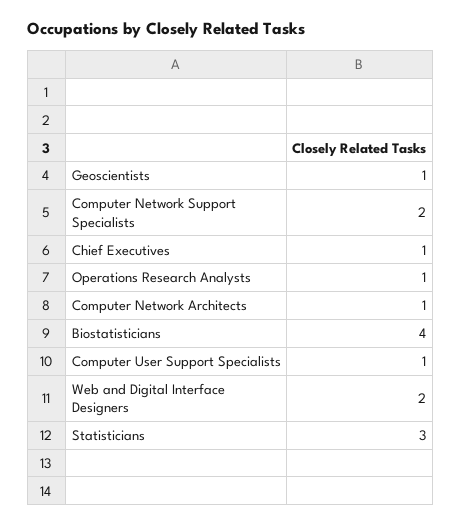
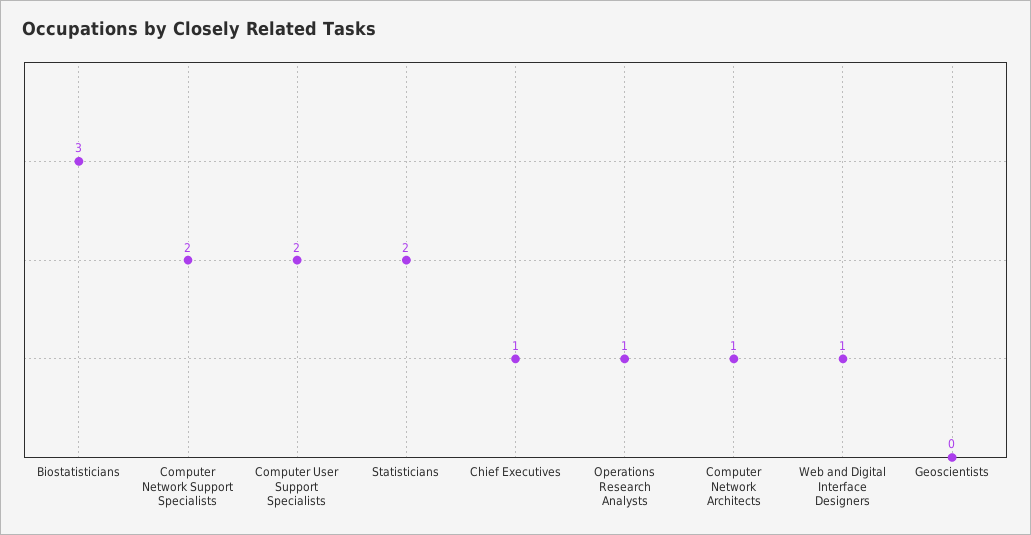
Geoscientists: 1 -> 0
Biostatisticians: 4 -> 3
Computer User Support Specialists: 1 -> 2
Web and Digital Interface Designers: 2 -> 1
Statisticians: 3 -> 2

